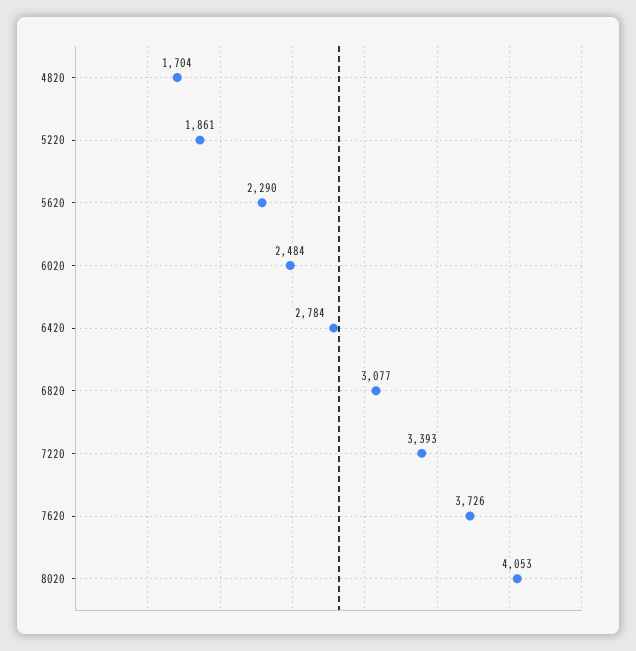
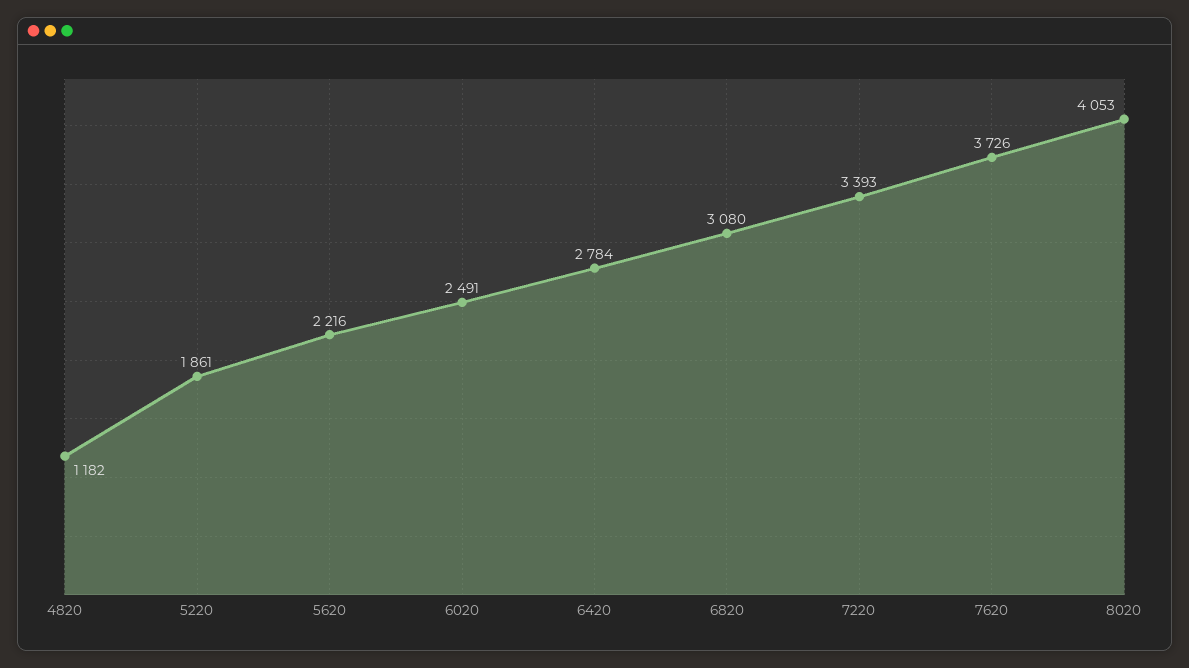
4820: 1704 -> 1182
5620: 2290 -> 2216
6020: 2484 -> 2491
6820: 3077 -> 3080

